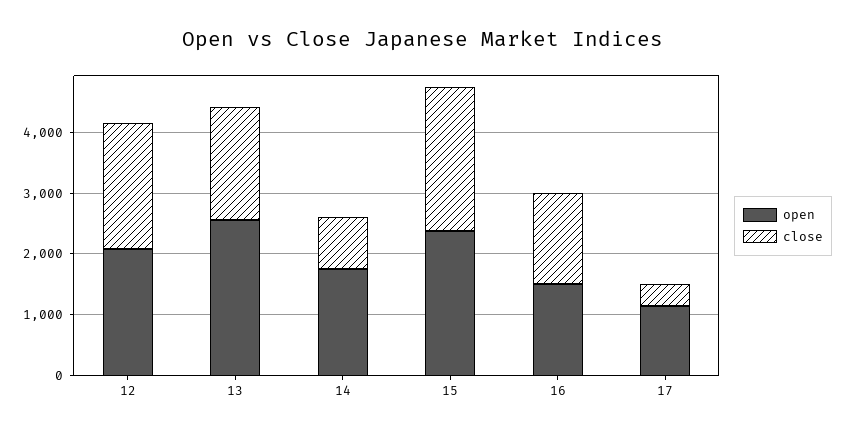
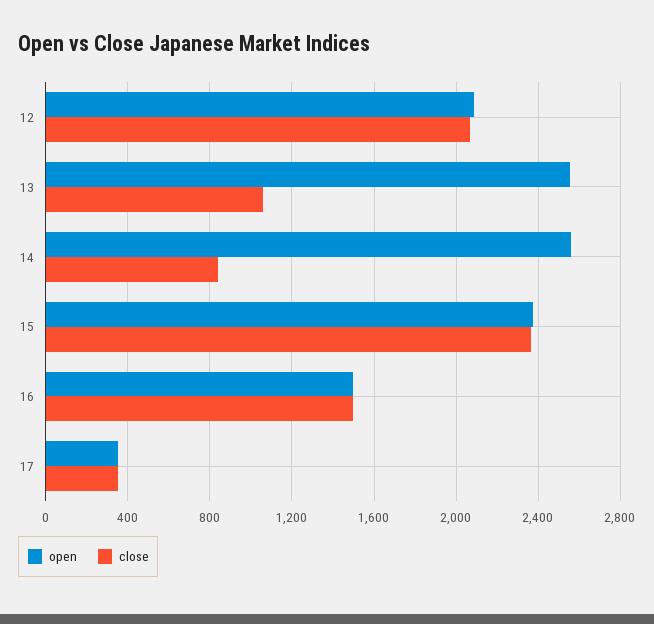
close, 13: 1800 -> 1050
open, 14: 1800 -> 2550
open, 17: 1200 -> 350

